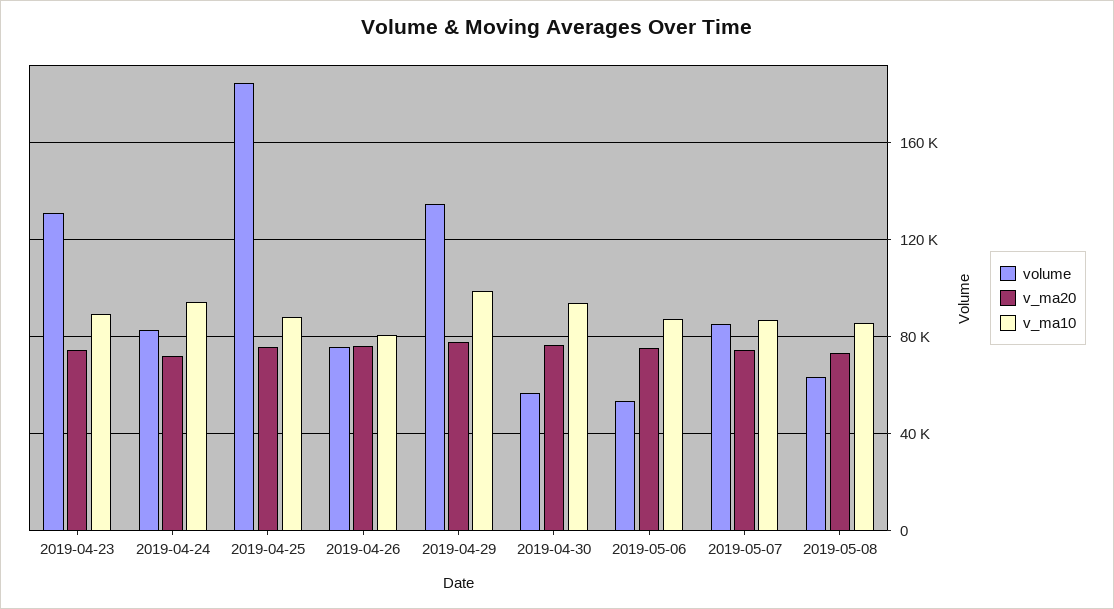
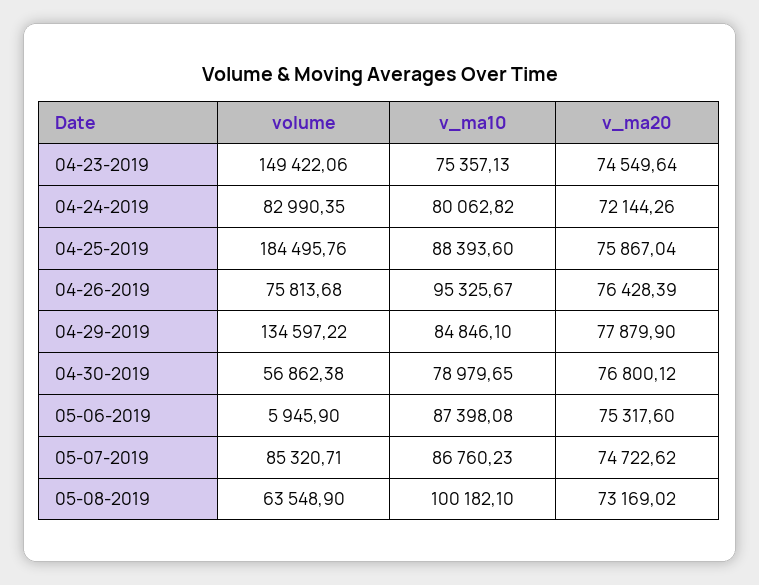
volume, 2019-04-23: 130000 -> 149422.06
v_ma10, 2019-04-23: 90000 -> 75357.13
v_ma10, 2019-04-24: 95000 -> 80062.82
v_ma10, 2019-04-26: 80000 -> 95325.67
v_ma10, 2019-04-29: 100000 -> 84846.1
v_ma10, 2019-04-30: 95000 -> 78979.65
volume, 2019-05-06: 55000 -> 5945.9
v_ma10, 2019-05-08: 85000 -> 100182.1

